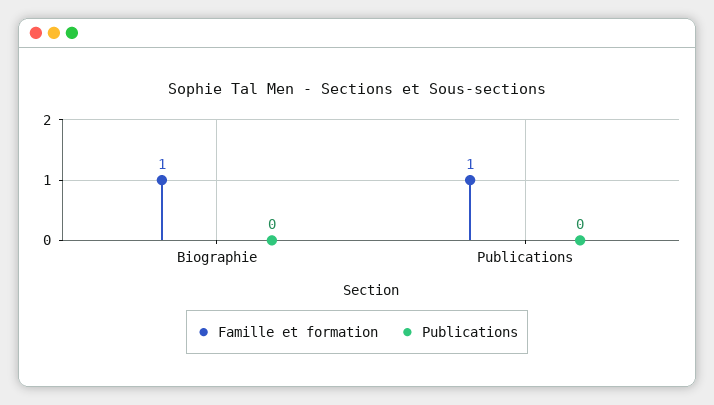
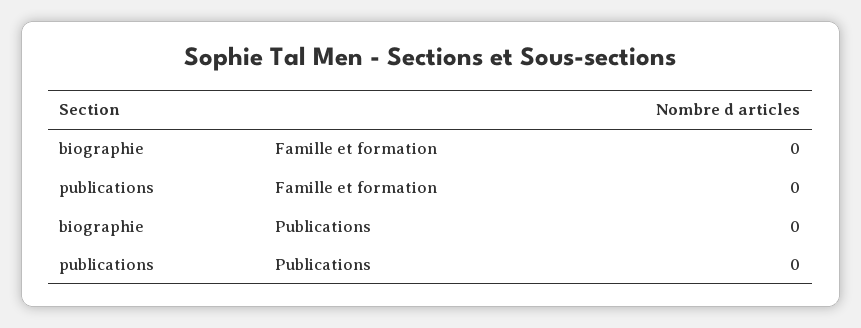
Famille et formation, Biographie: 1 -> 0
Famille et formation, Publications: 1 -> 0

